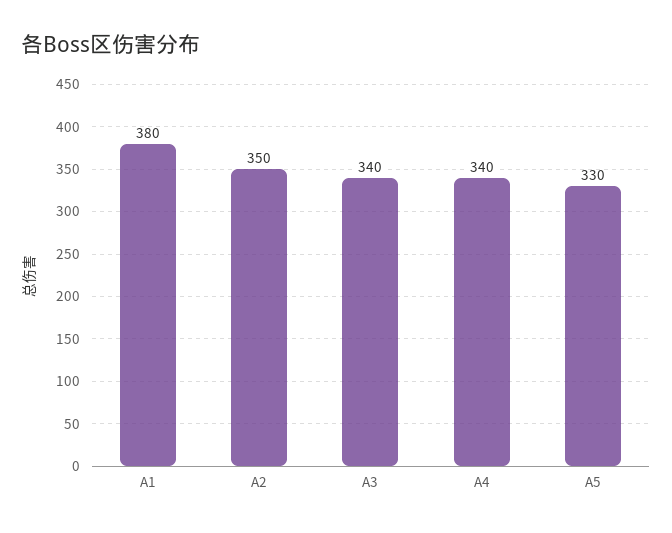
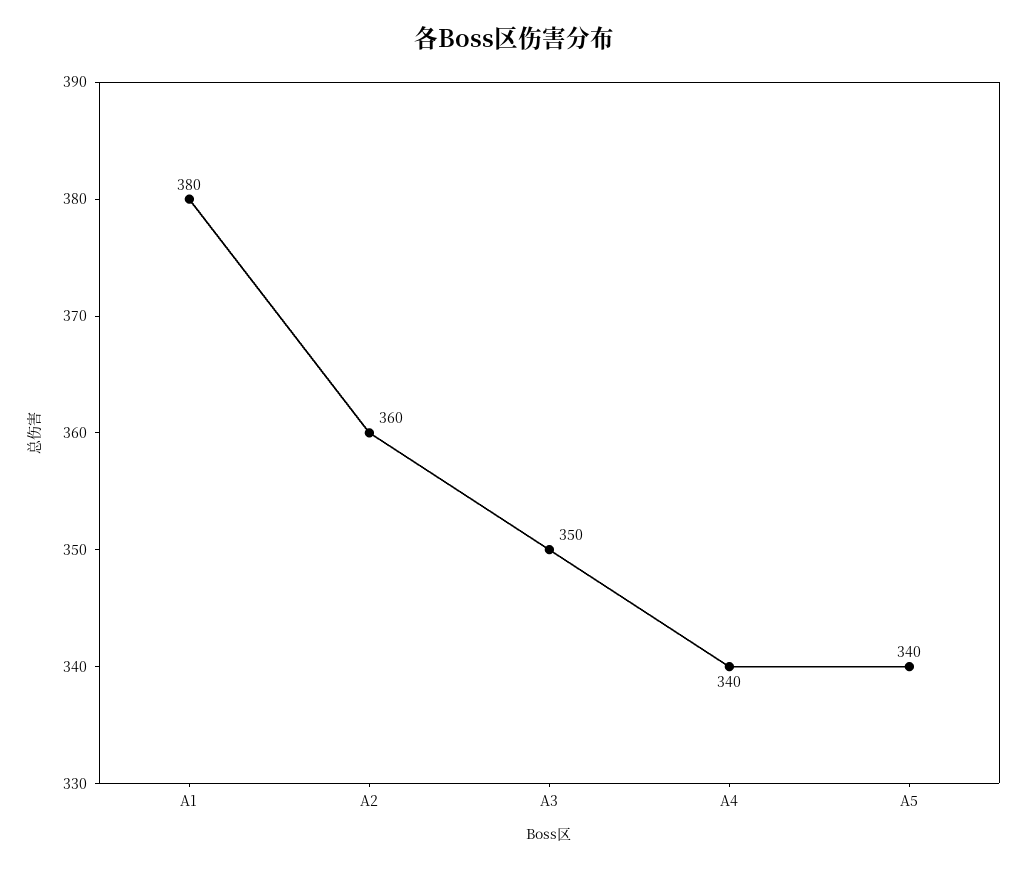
A2: 350 -> 360
A3: 340 -> 350
A5: 330 -> 340

